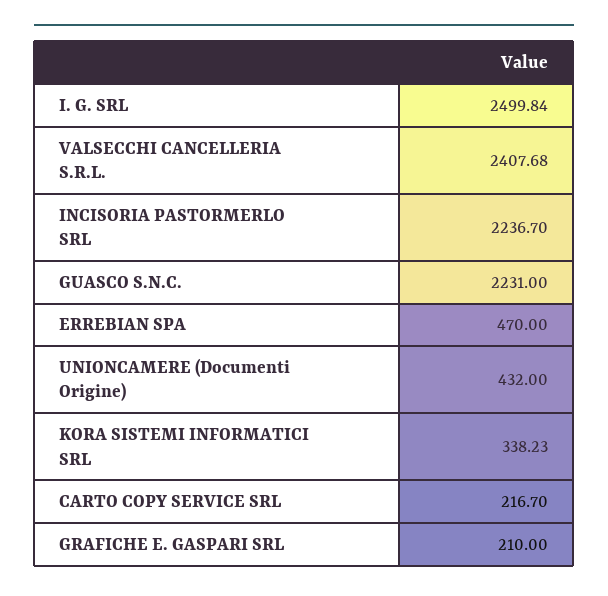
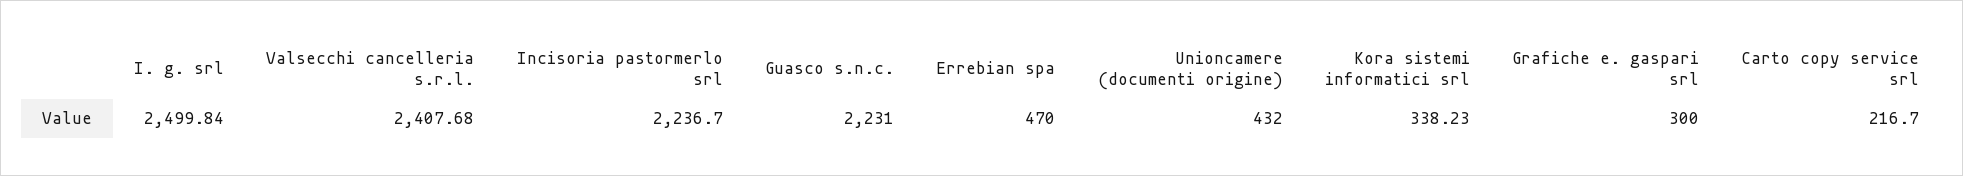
GRAFICHE E. GASPARI SRL: 210 -> 300

